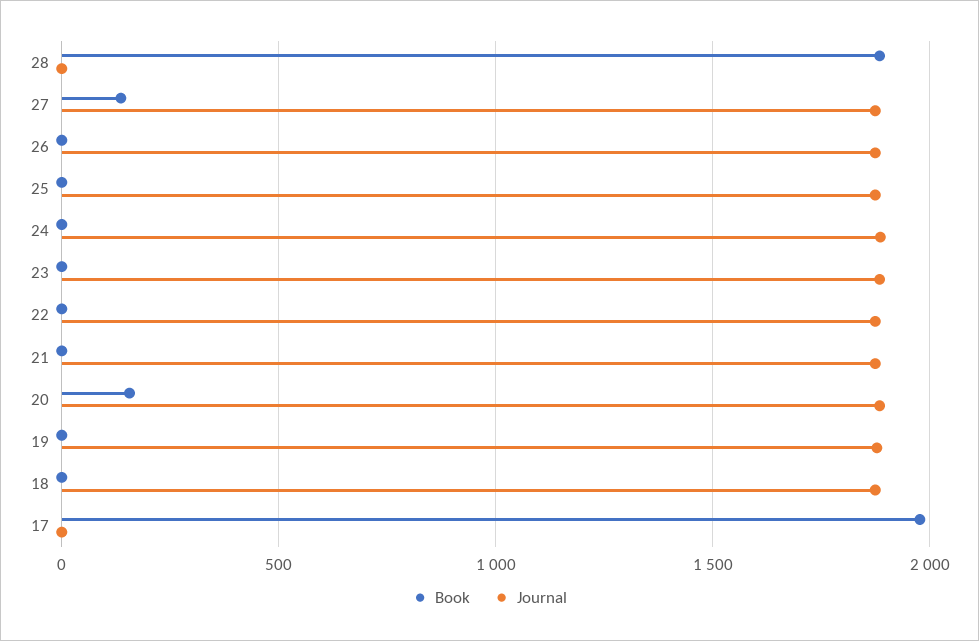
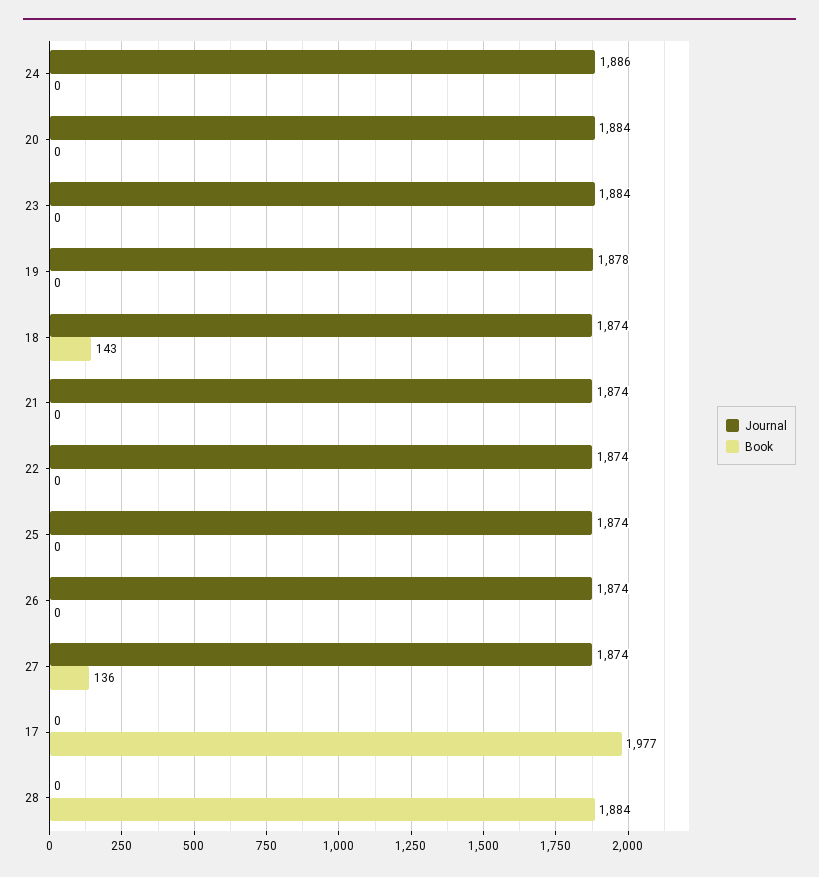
Book, 20: 150 -> 0
Book, 18: 0 -> 143

